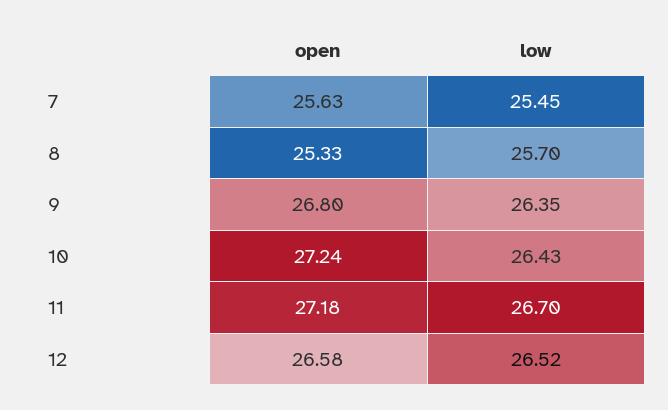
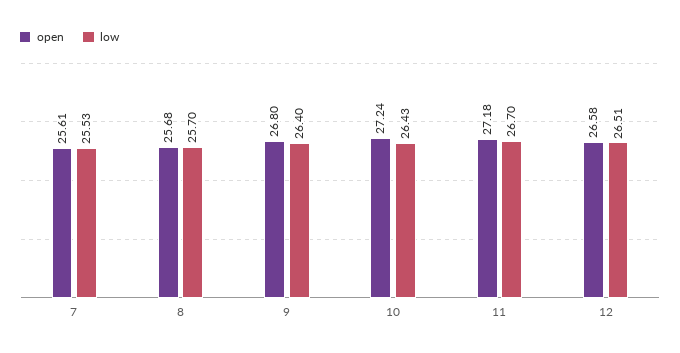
open, 7: 25.63 -> 25.61
low, 7: 25.45 -> 25.53
open, 8: 25.33 -> 25.68
low, 9: 26.35 -> 26.4
low, 12: 26.52 -> 26.51

